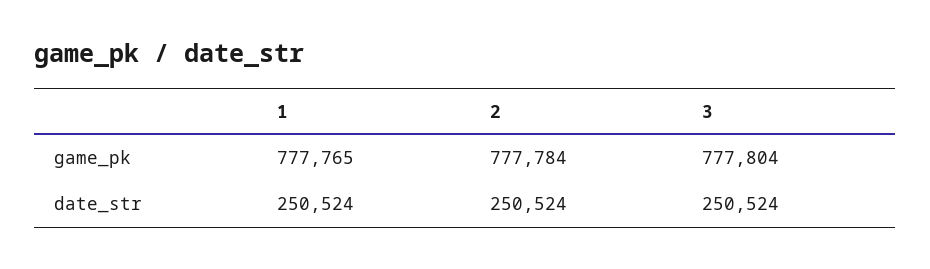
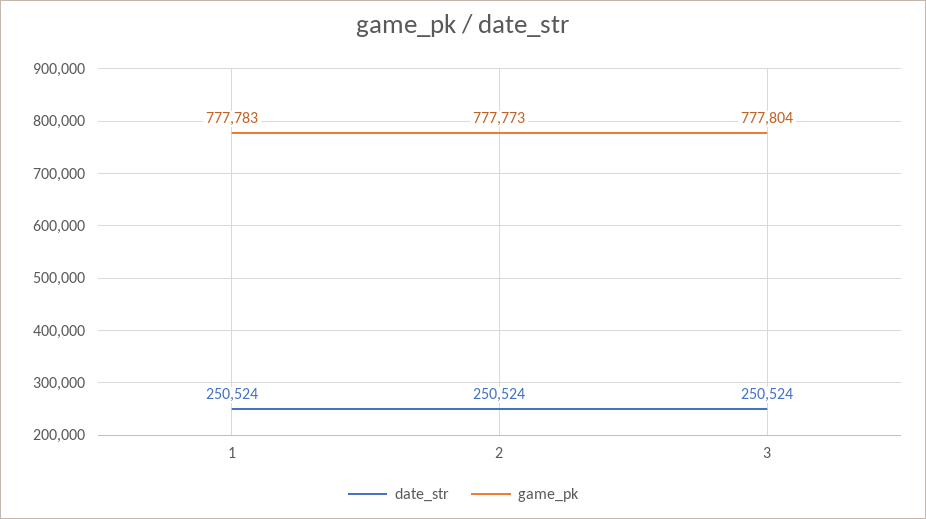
game_pk, 1: 777765 -> 777783
game_pk, 2: 777784 -> 777773

